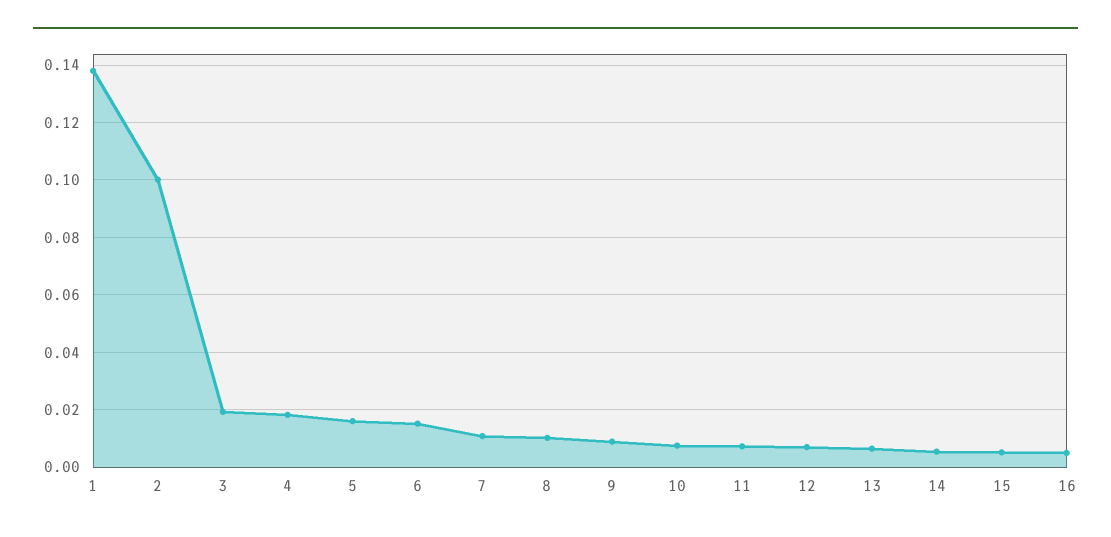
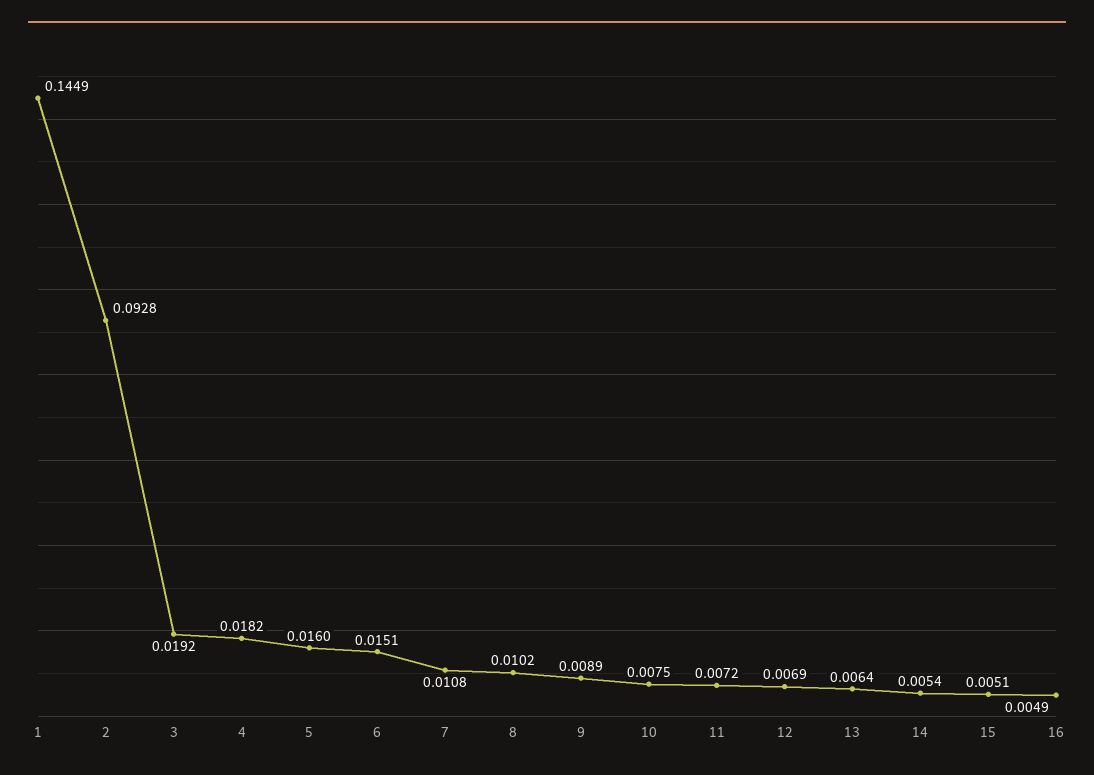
1: 0.1375 -> 0.1449
2: 0.1 -> 0.0928

